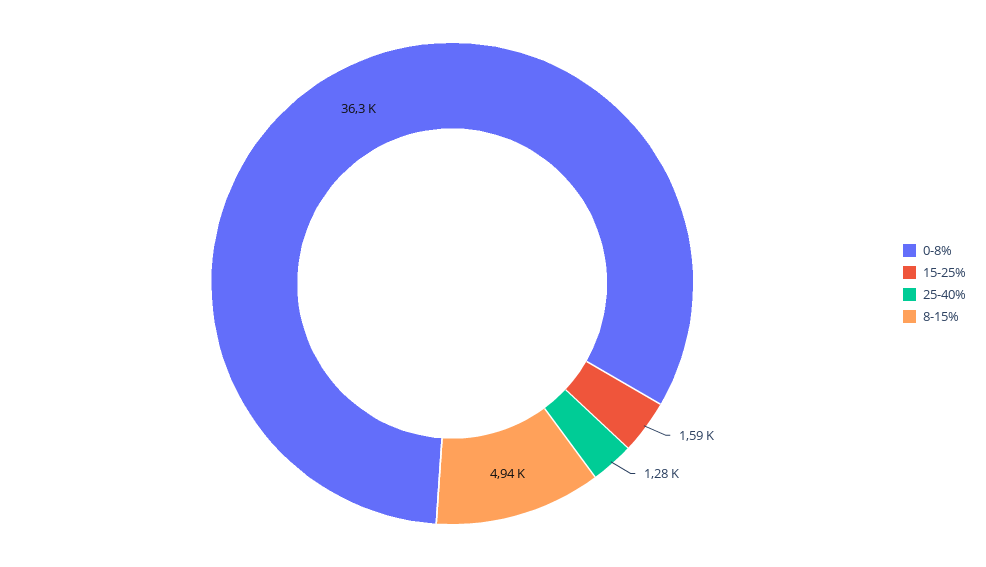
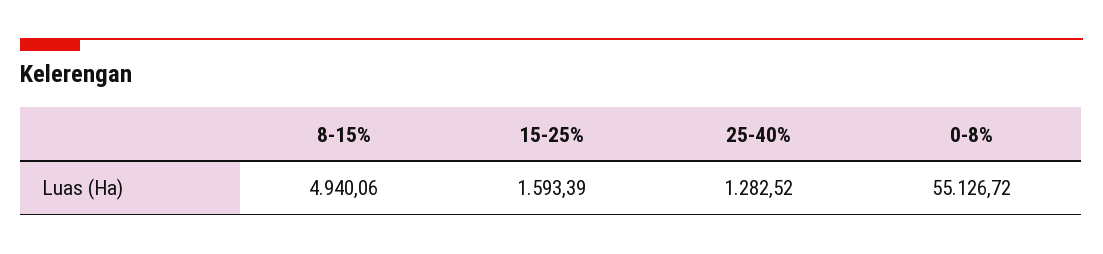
0-8%: 36300 -> 55126.72

